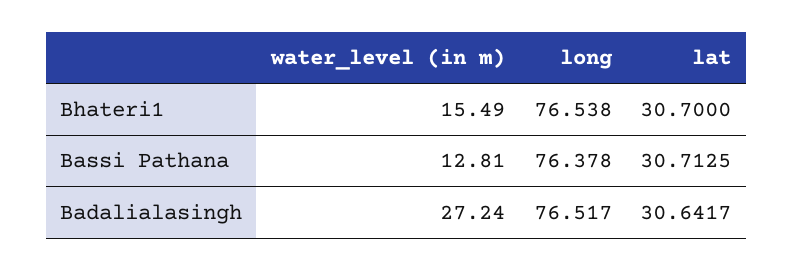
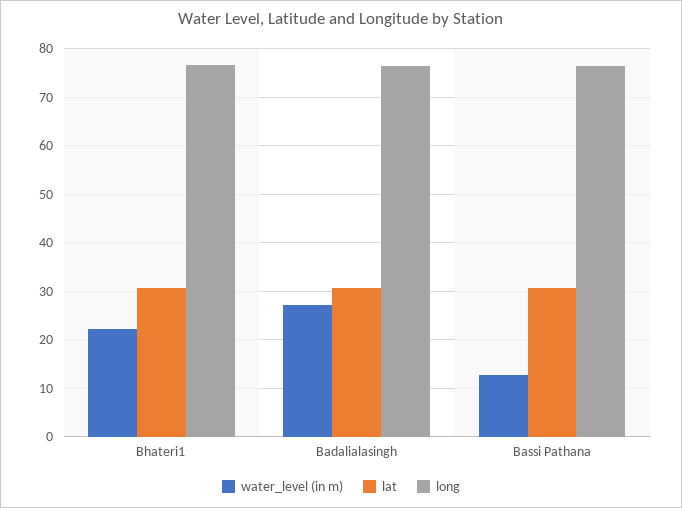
water_level (in m), Bhateri1: 15.49 -> 22

